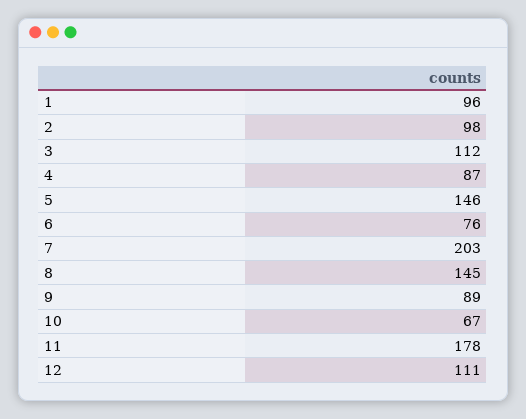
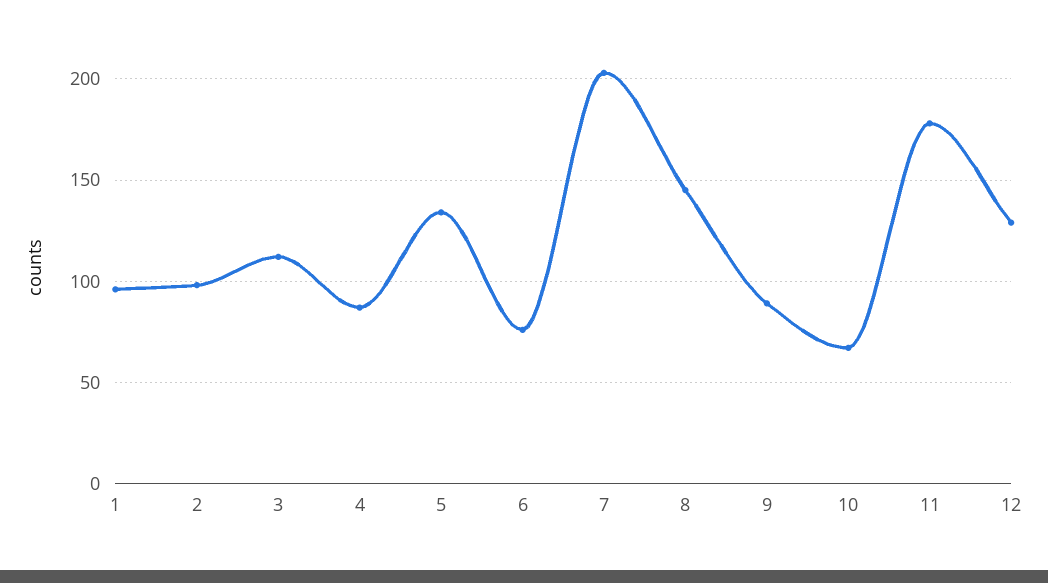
5: 146 -> 135
12: 111 -> 130

